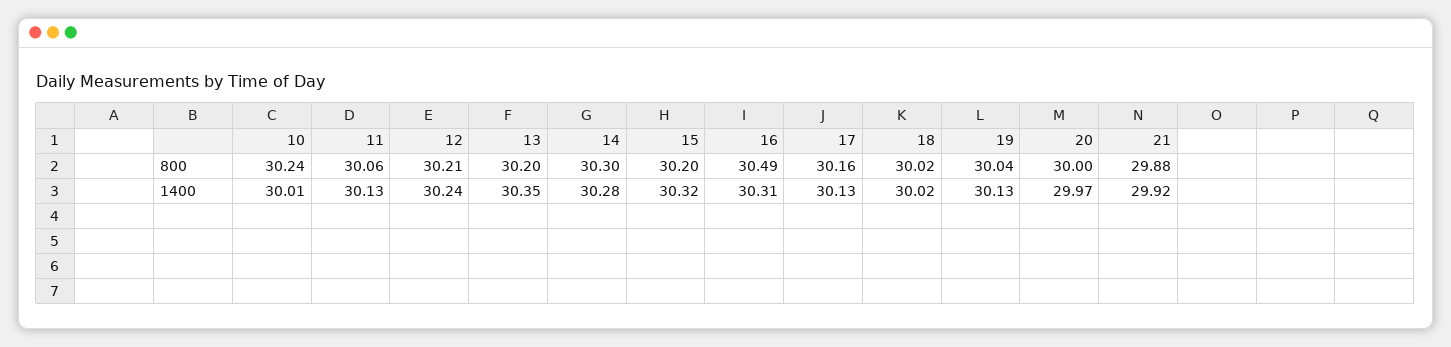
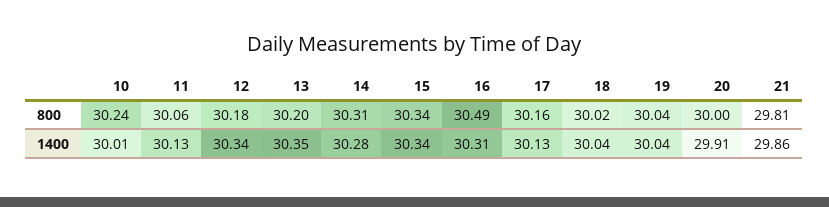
12, 800: 30.21 -> 30.18
14, 800: 30.3 -> 30.31
15, 800: 30.2 -> 30.34
21, 800: 29.88 -> 29.81
12, 1400: 30.24 -> 30.34
15, 1400: 30.32 -> 30.34
18, 1400: 30.02 -> 30.04
19, 1400: 30.13 -> 30.04
20, 1400: 29.97 -> 29.91
21, 1400: 29.92 -> 29.86

